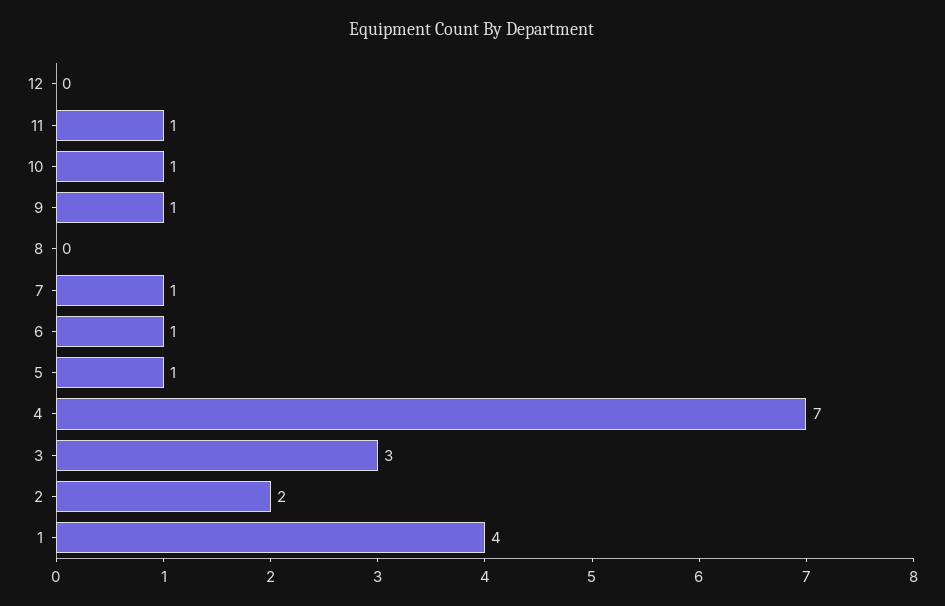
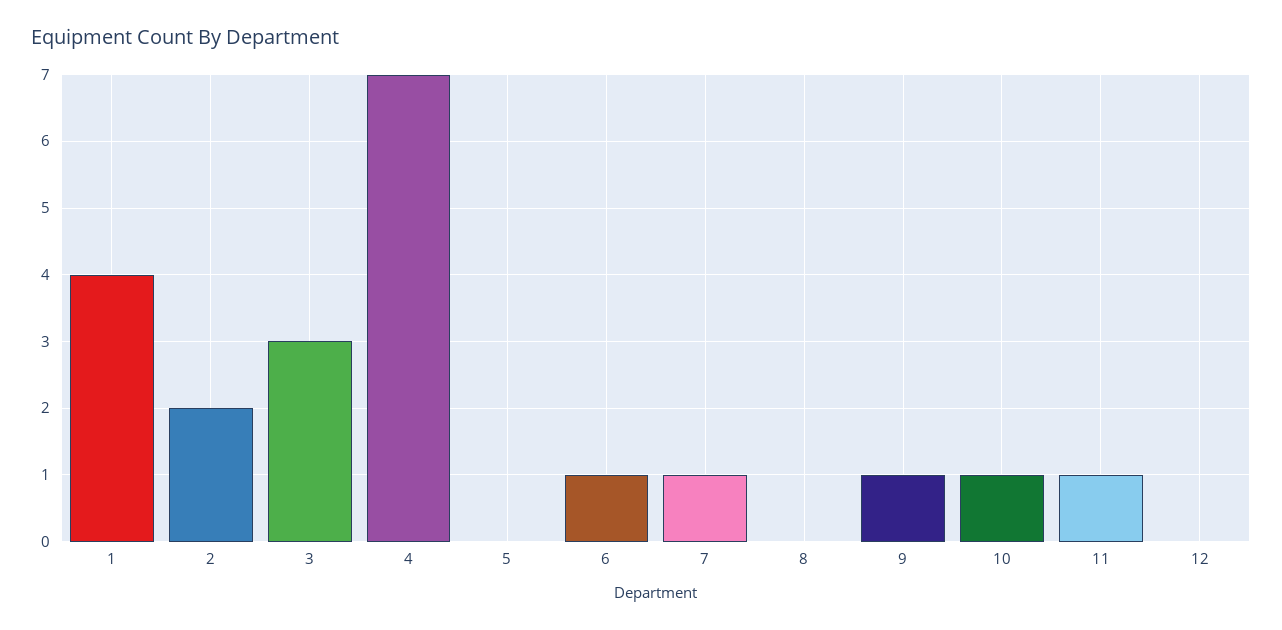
5: 1 -> 0

